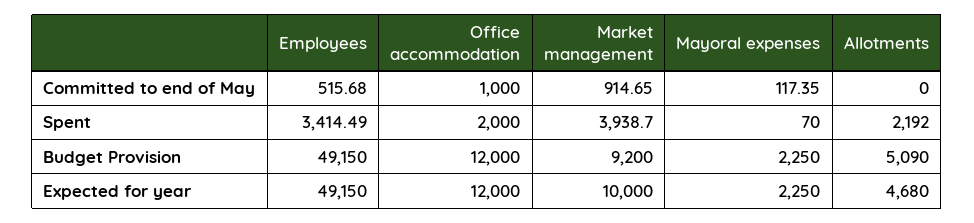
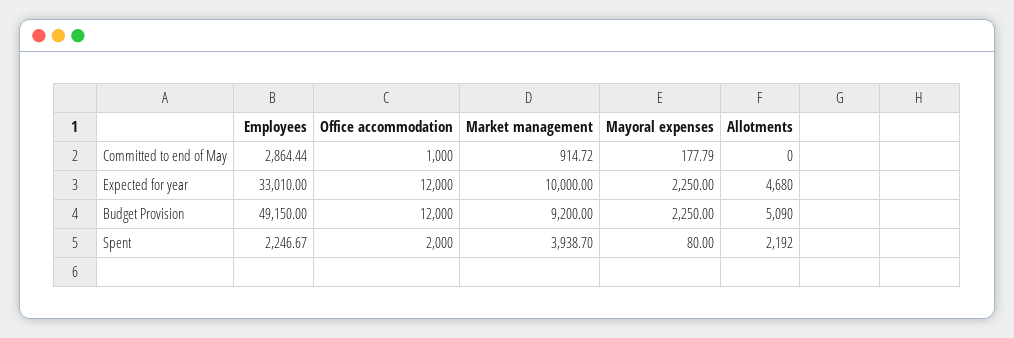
Employees, Committed to end of May: 515.68 -> 2864.44
Market management, Committed to end of May: 914.65 -> 914.72
Mayoral expenses, Committed to end of May: 117.35 -> 177.79
Employees, Spent: 3414.49 -> 2246.67
Mayoral expenses, Spent: 70 -> 80
Employees, Expected for year: 49150 -> 33010

